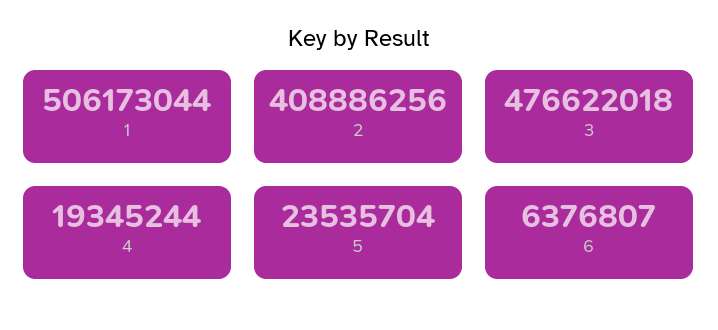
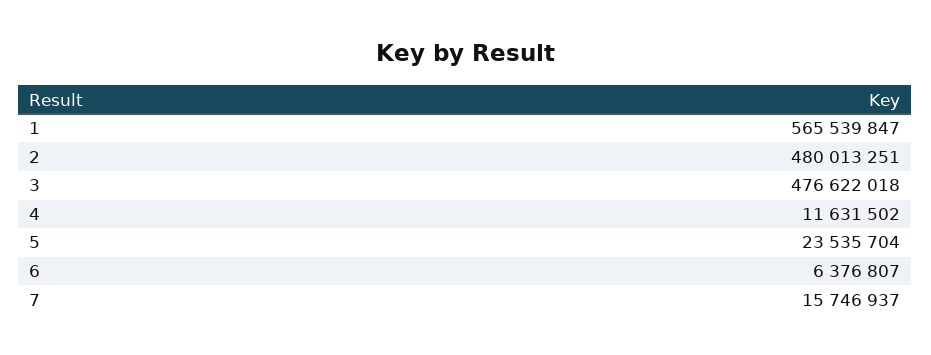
1: 506173044 -> 565539847
2: 408886256 -> 480013251
4: 19345244 -> 11631502
7: none -> 15746937

